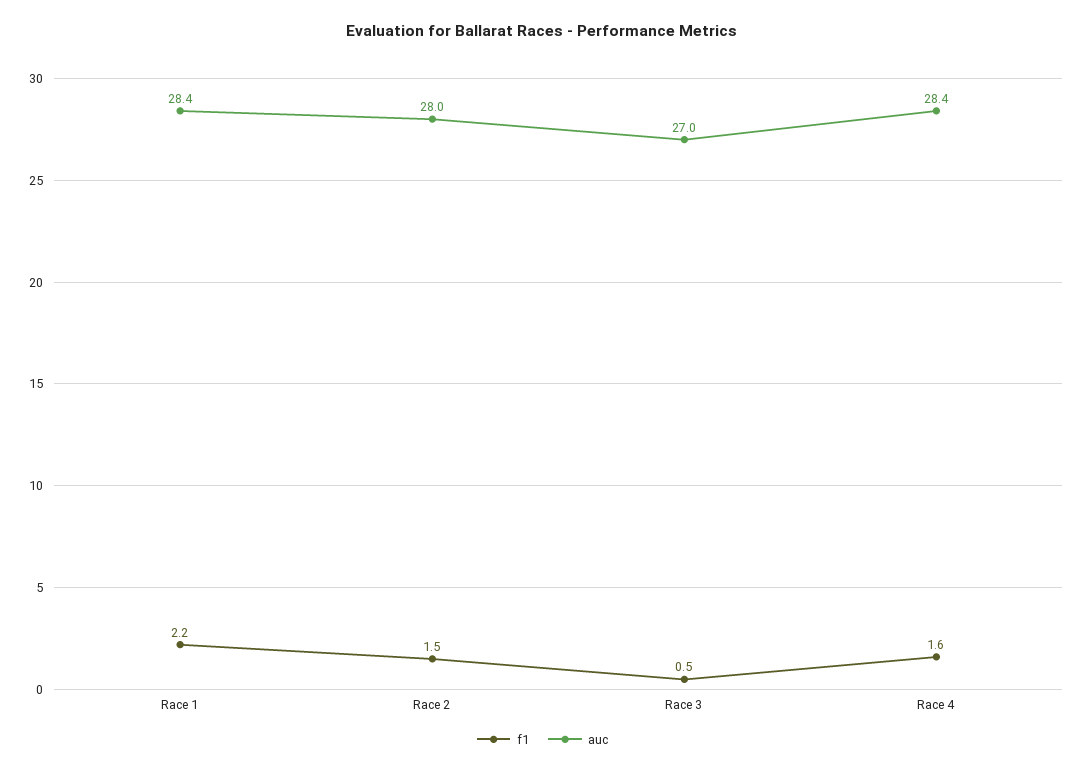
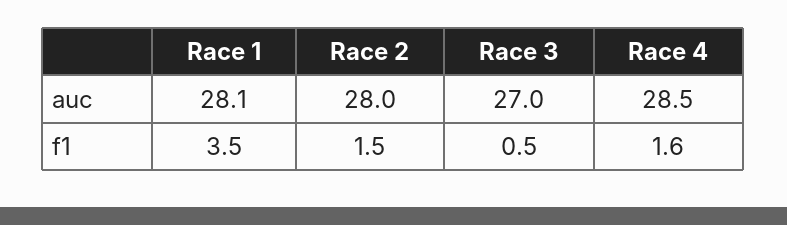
f1, Race 1: 2.2 -> 3.5
auc, Race 1: 28.4 -> 28.1
auc, Race 4: 28.4 -> 28.5

